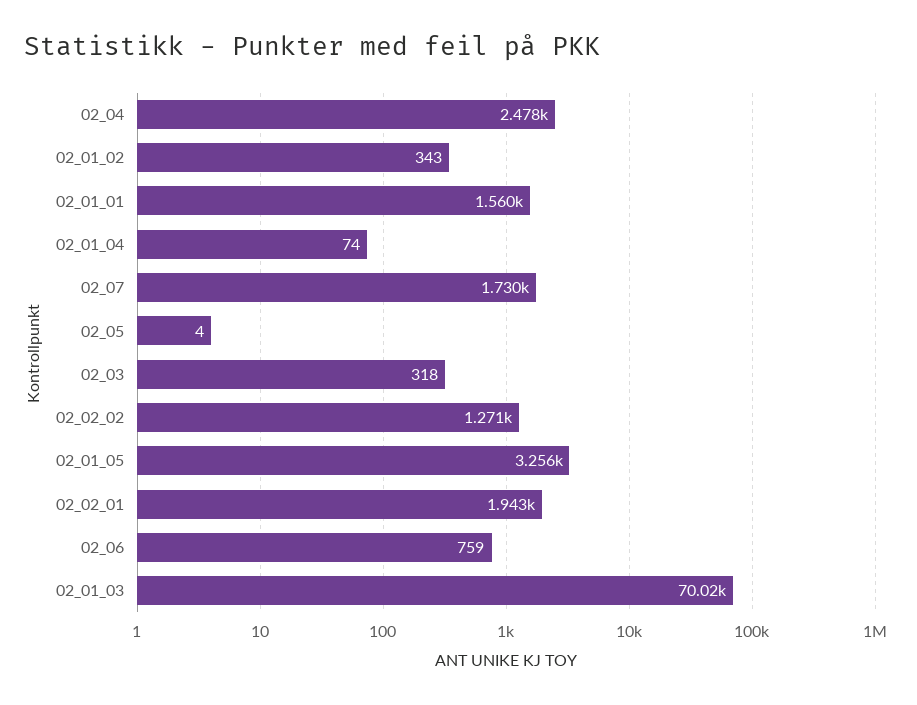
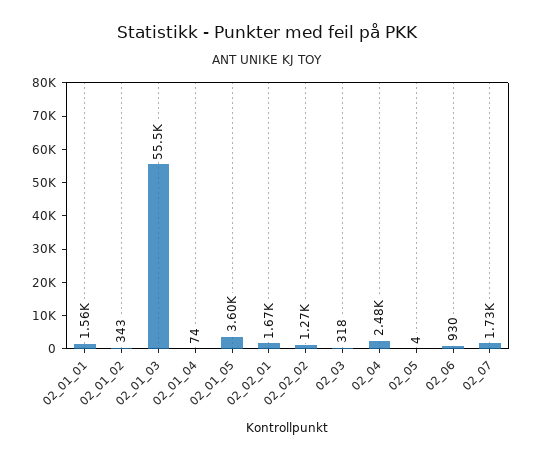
02_01_05: 3256 -> 3600
02_02_01: 1943 -> 1670
02_06: 759 -> 930
02_01_03: 70020 -> 55500

